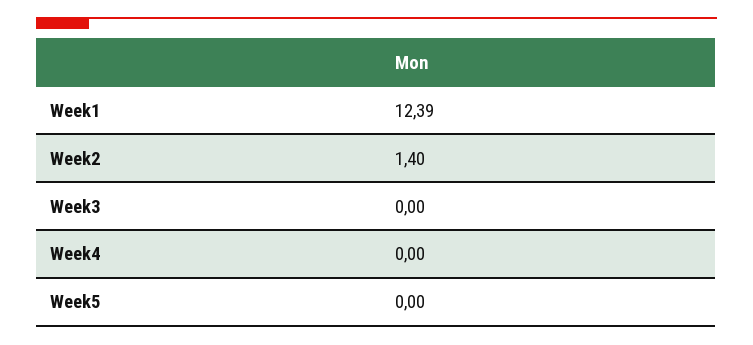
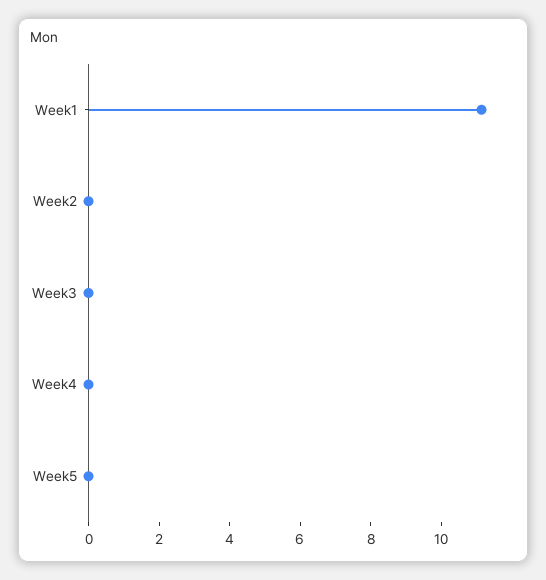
Week1: 12.39 -> 11
Week2: 1.4 -> 0

